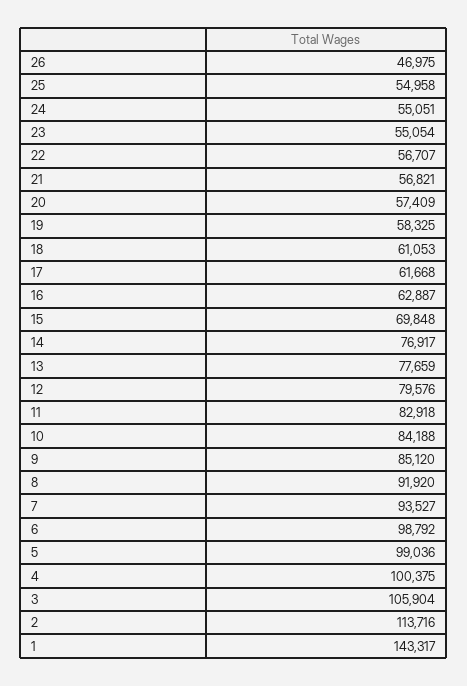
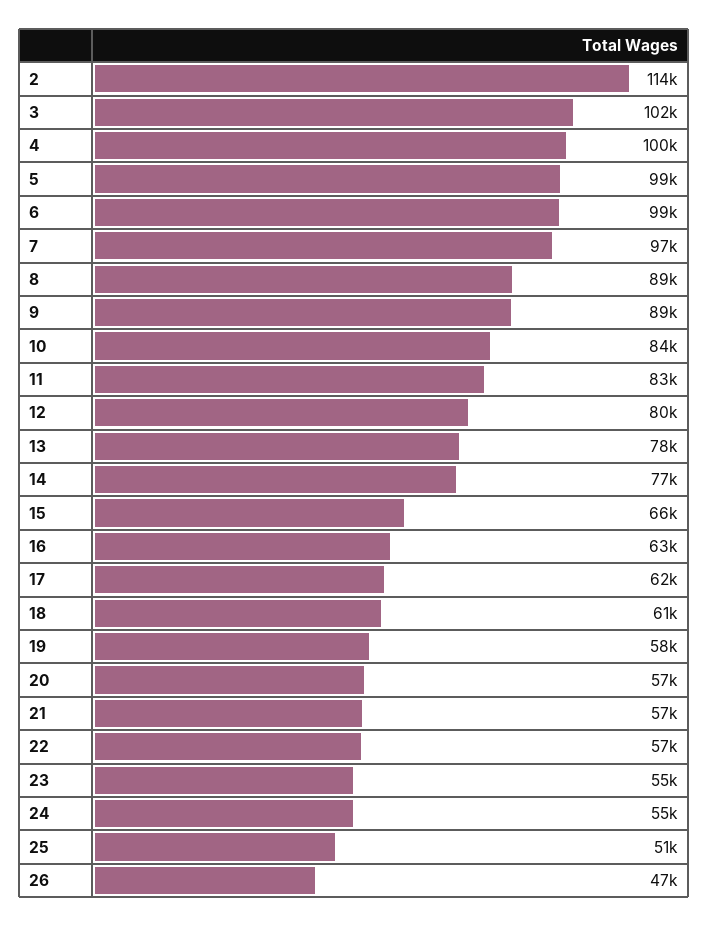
25: 54958 -> 51000
15: 69848 -> 66000
9: 85120 -> 89000
8: 91920 -> 89000
7: 93527 -> 97000
3: 105904 -> 102000
1: 143317 -> none

